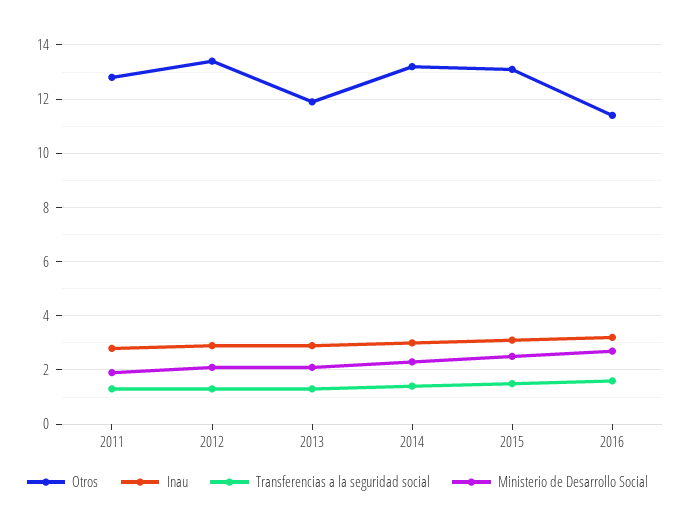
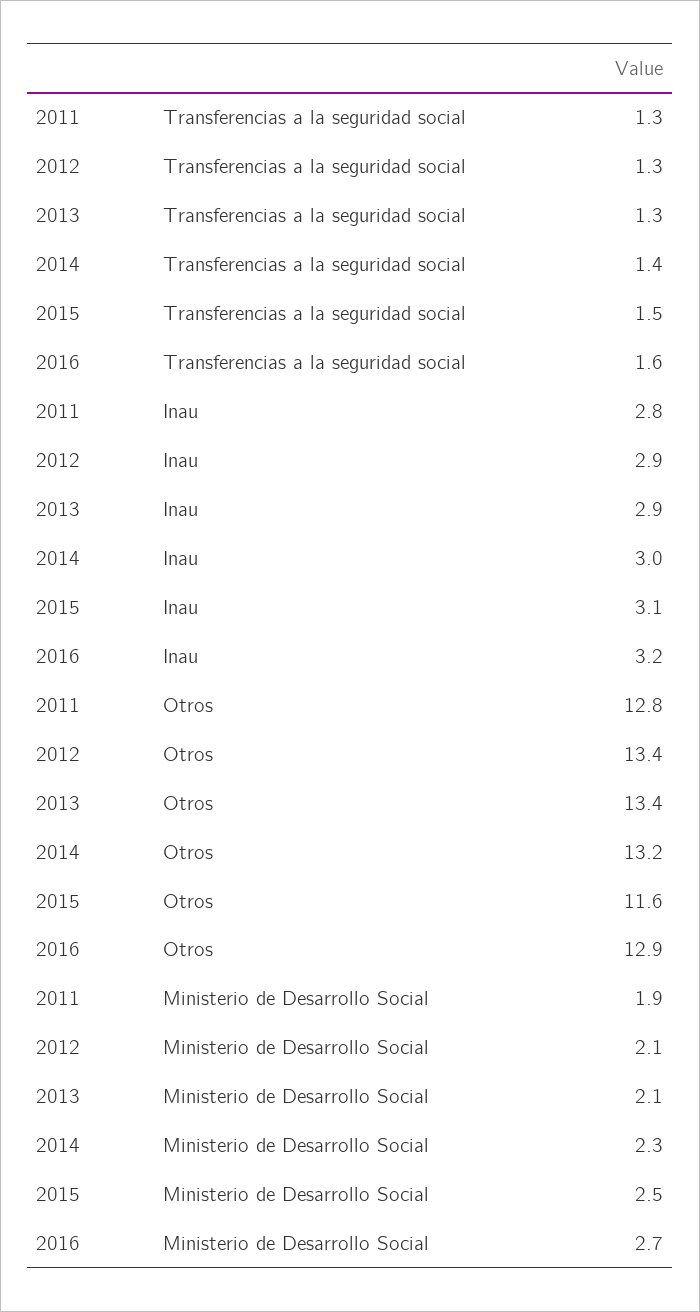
Otros, 2013: 12 -> 13.4
Otros, 2015: 13 -> 11.6
Otros, 2016: 11.5 -> 12.9

